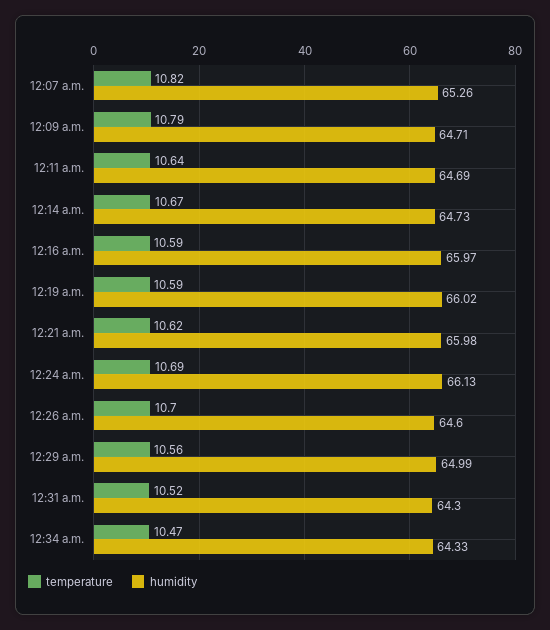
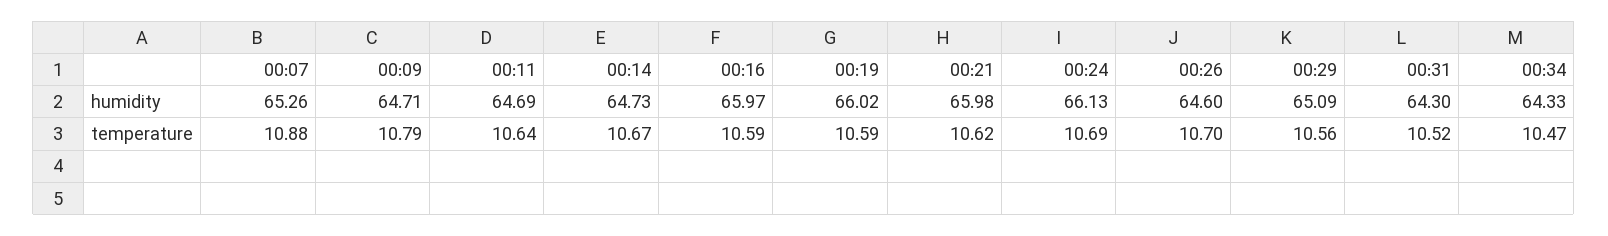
temperature, 12:07 a.m.: 10.82 -> 10.88
humidity, 12:29 a.m.: 64.99 -> 65.09

